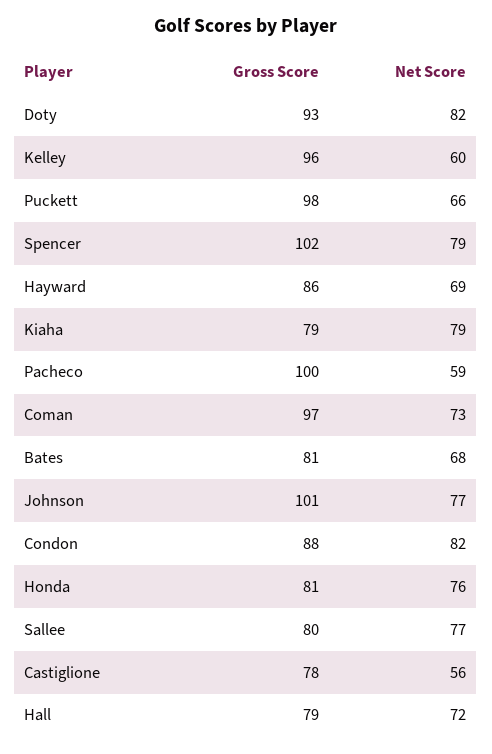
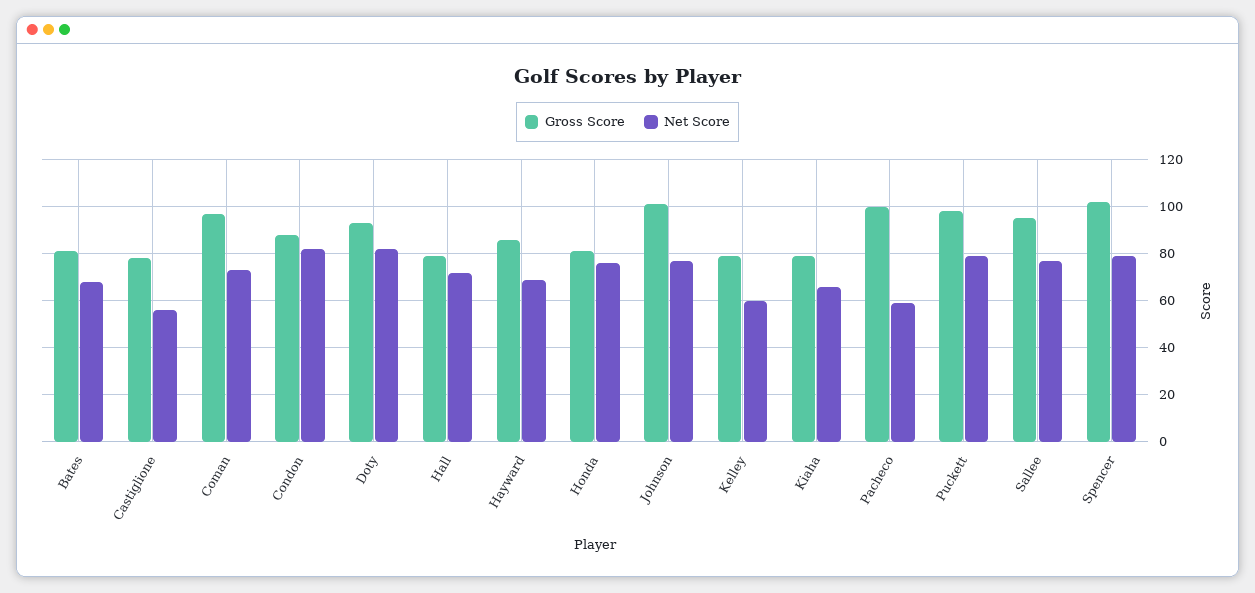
Gross Score, Kelley: 96 -> 80
Net Score, Puckett: 66 -> 80
Net Score, Kiaha: 79 -> 65
Gross Score, Sallee: 80 -> 95

